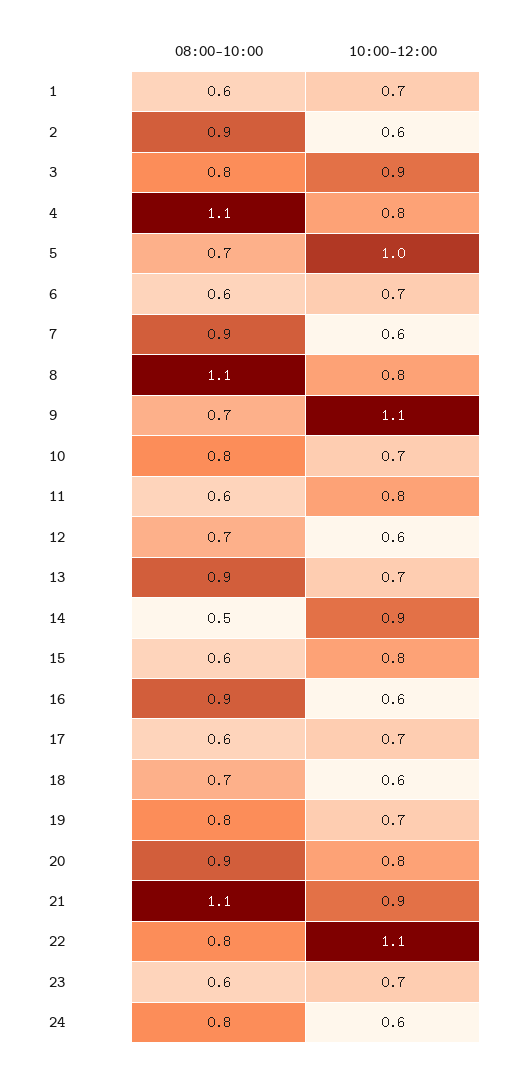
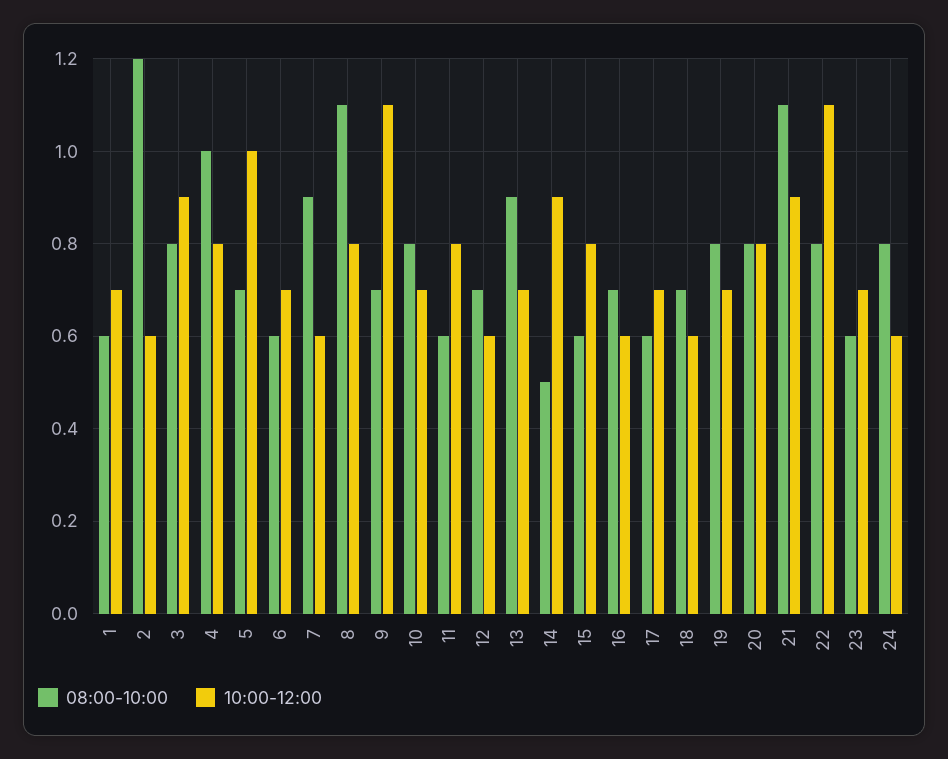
08:00-10:00, 2: 0.9 -> 1.2
08:00-10:00, 4: 1.1 -> 1
08:00-10:00, 16: 0.9 -> 0.7
08:00-10:00, 20: 0.9 -> 0.8

